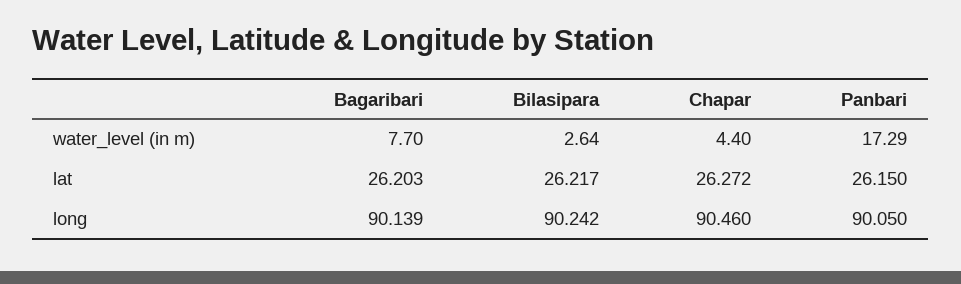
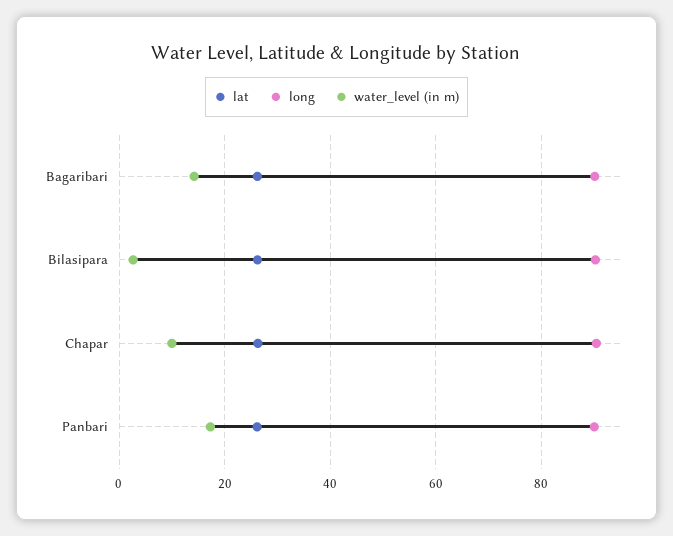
water_level (in m), Bagaribari: 7.7 -> 14
water_level (in m), Chapar: 4.4 -> 10

